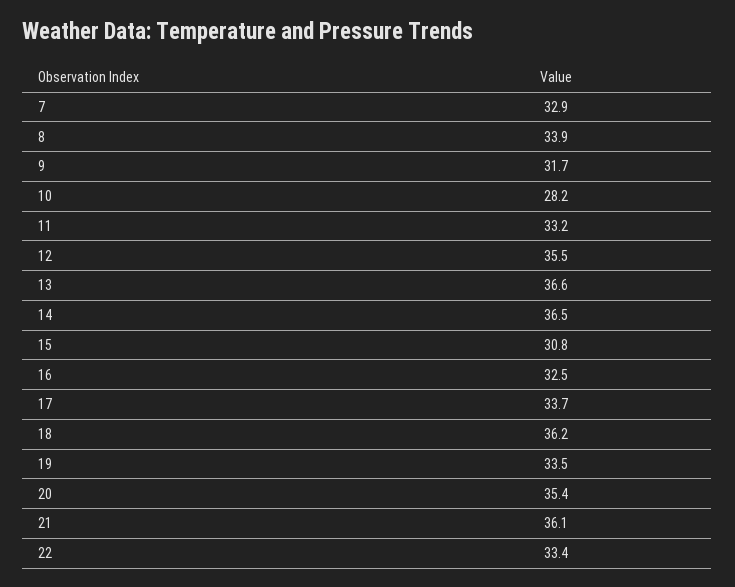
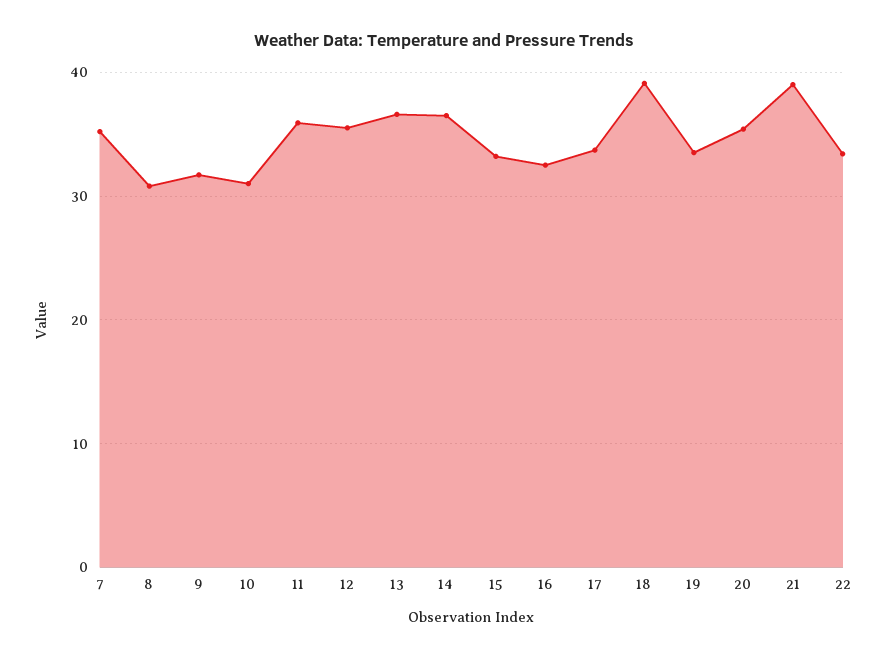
7: 32.9 -> 35
8: 33.9 -> 31
10: 28.2 -> 31
11: 33.2 -> 36
15: 30.8 -> 33
18: 36.2 -> 39
21: 36.1 -> 39

